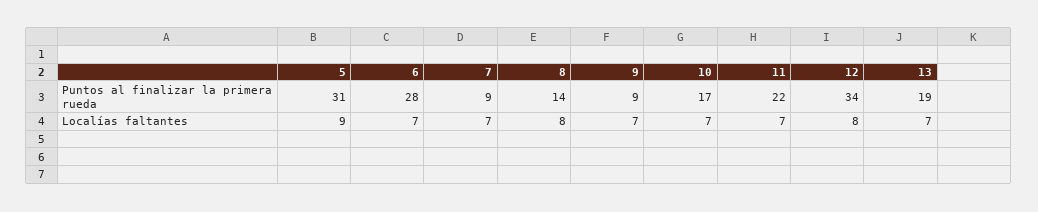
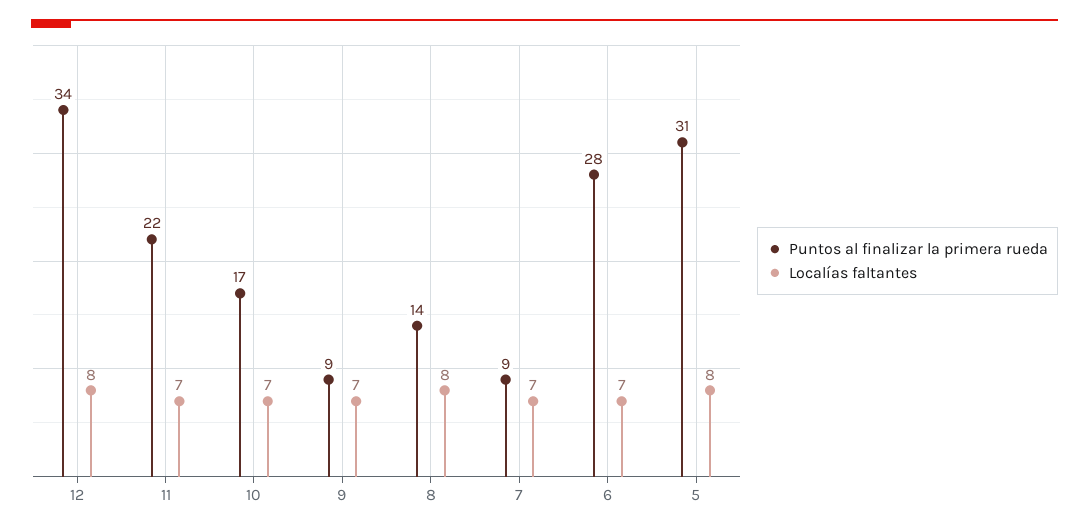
Puntos al finalizar la primera rueda, 13: 19 -> none
Localías faltantes, 5: 9 -> 8
Localías faltantes, 13: 7 -> none

